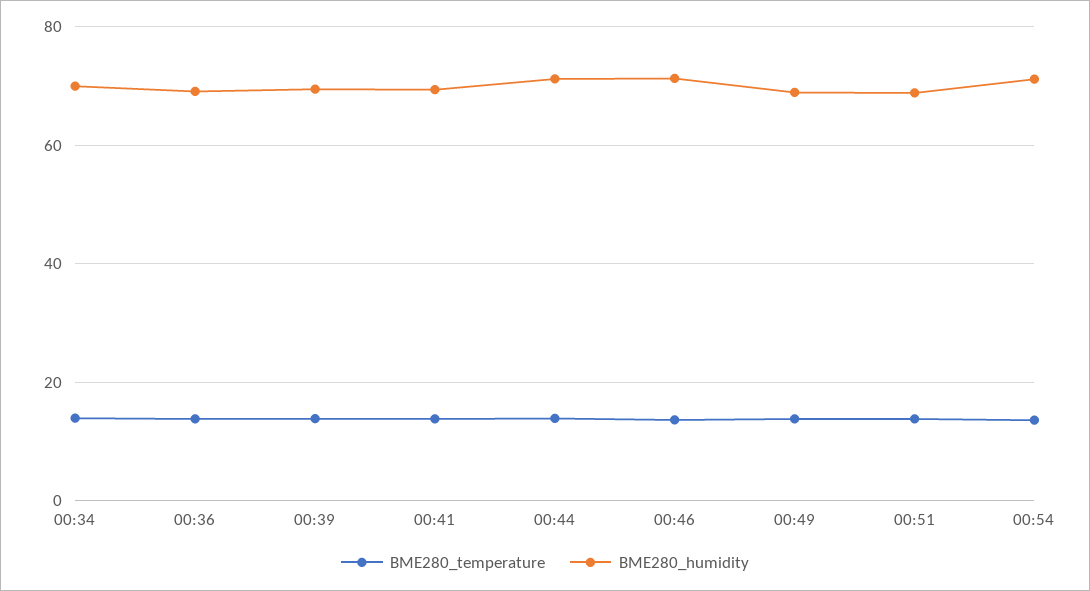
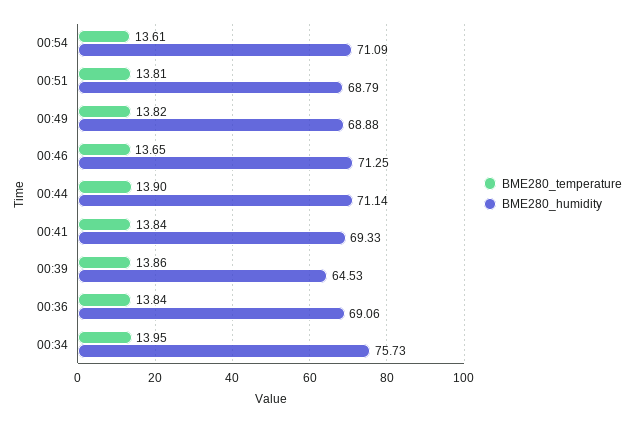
BME280_humidity, 00:34: 70 -> 75.73
BME280_humidity, 00:39: 70 -> 64.53

